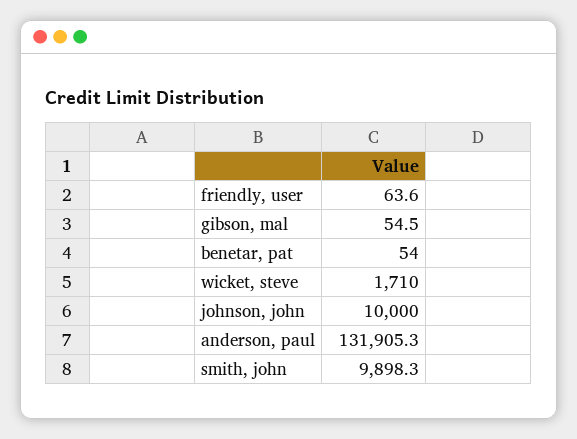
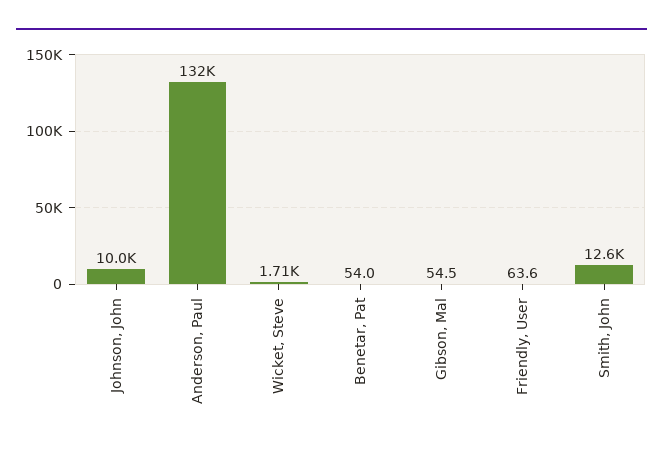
smith, john: 9898.3 -> 12600

